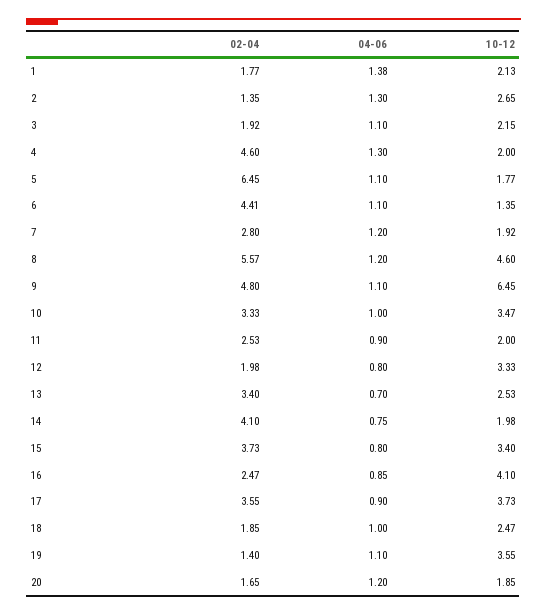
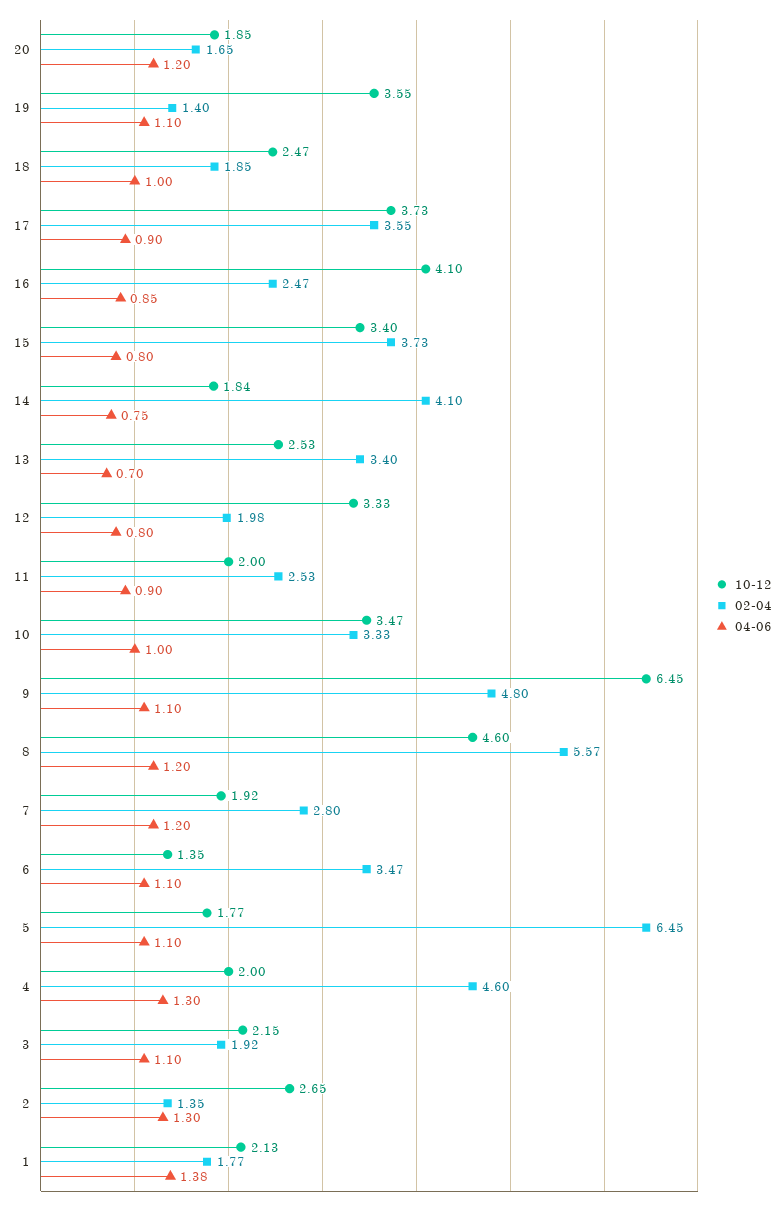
02-04, 6: 4.41 -> 3.47
10-12, 14: 1.98 -> 1.84

